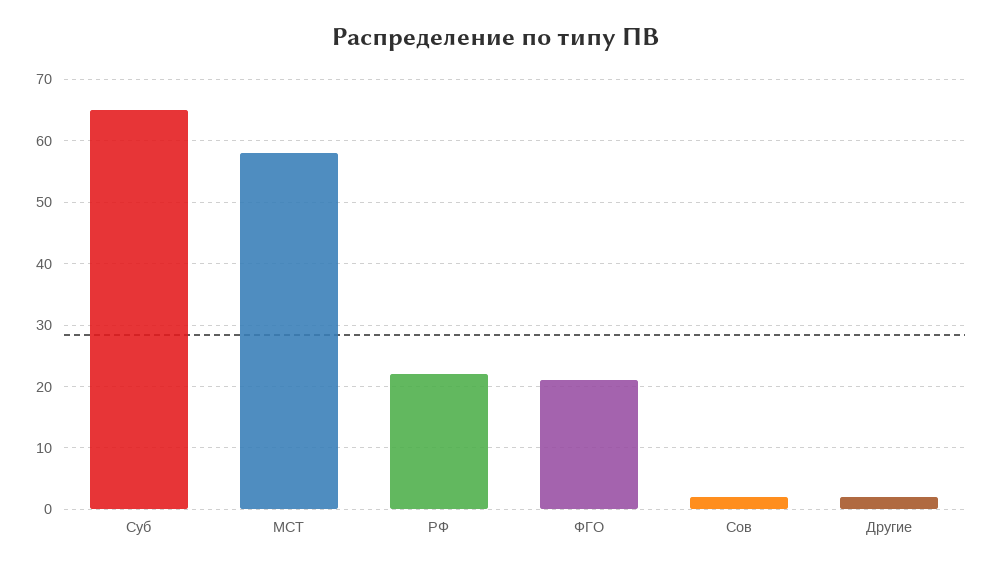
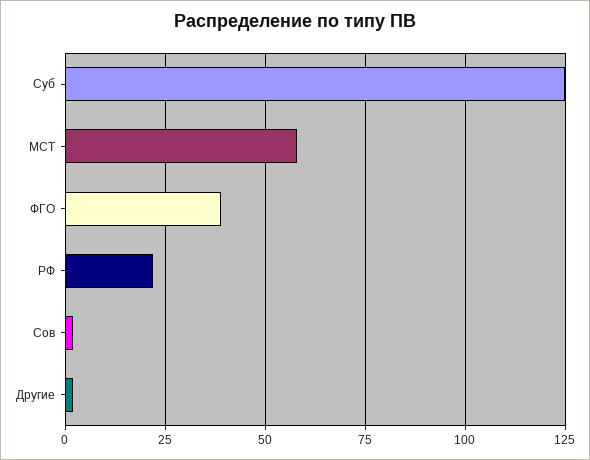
Суб: 65 -> 125
ФГО: 21 -> 40

